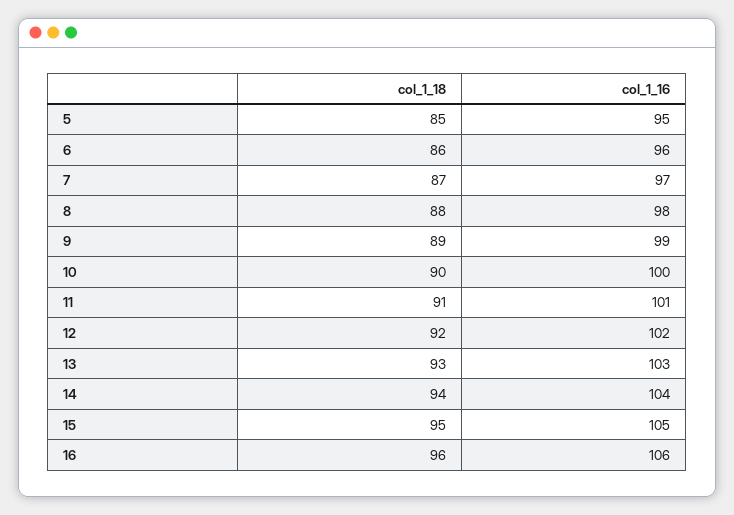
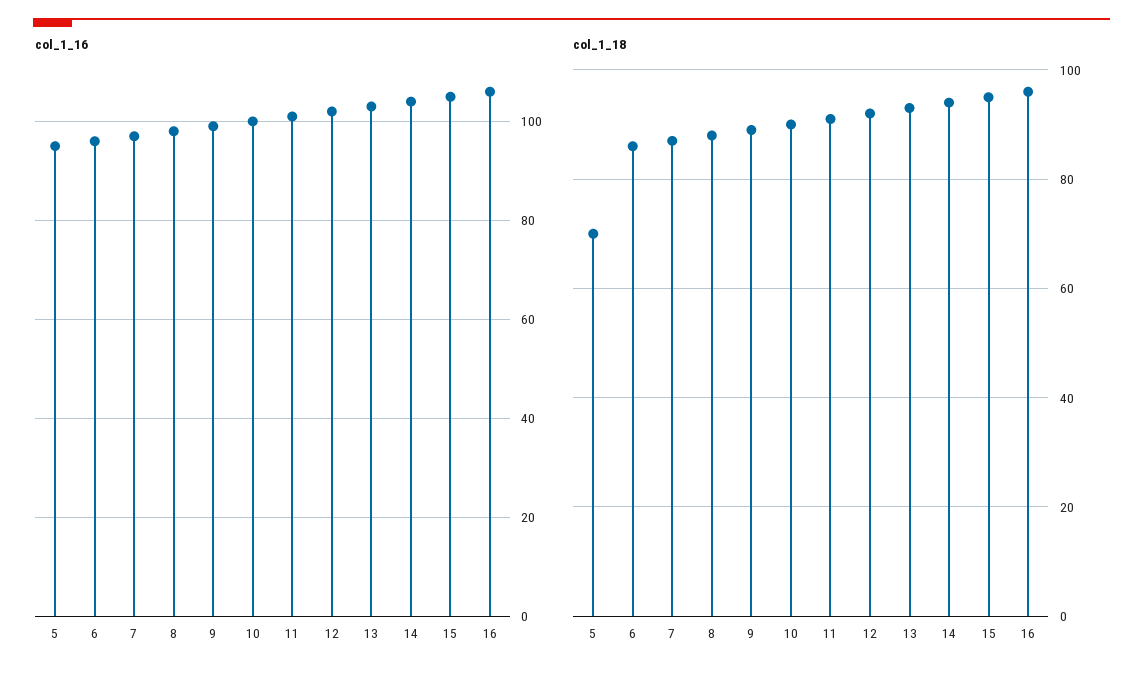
col_1_18, 5: 85 -> 70

